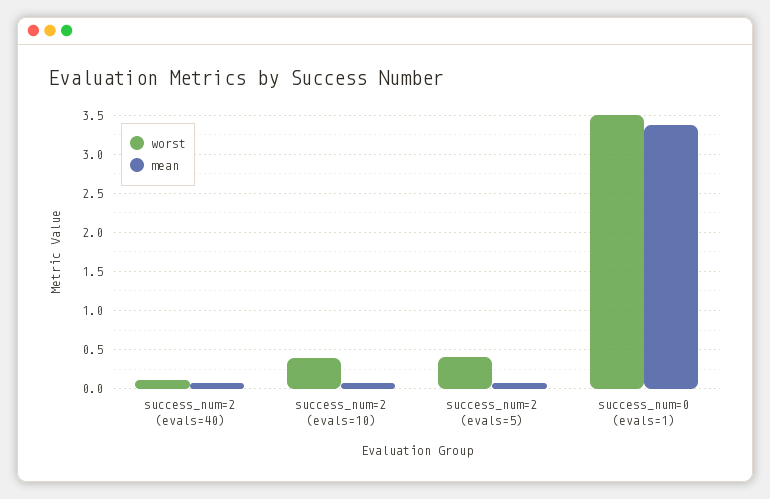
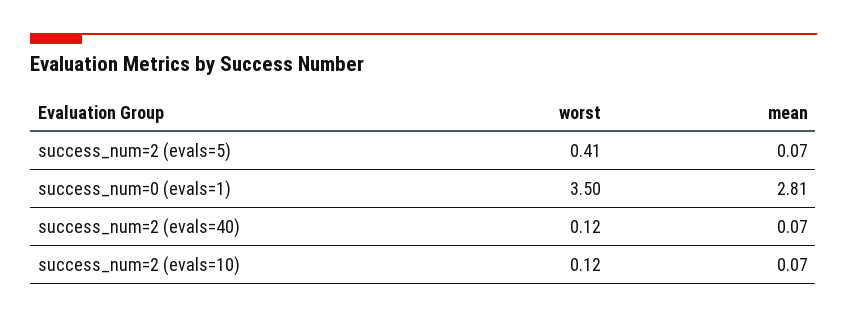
worst, success_num=2 (evals=10): 0.4 -> 0.12
mean, success_num=0 (evals=1): 3.4 -> 2.81

